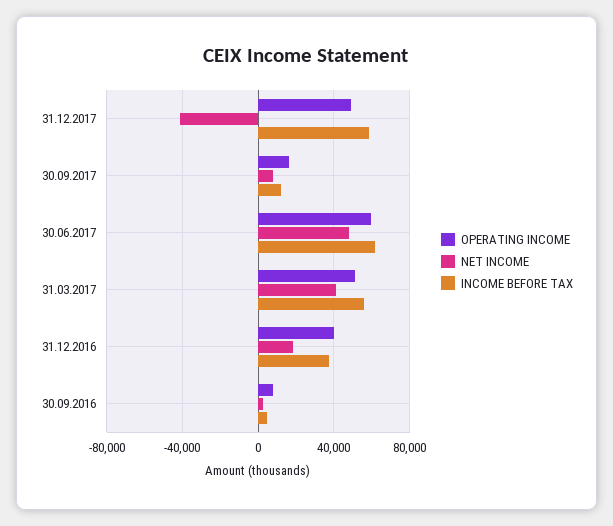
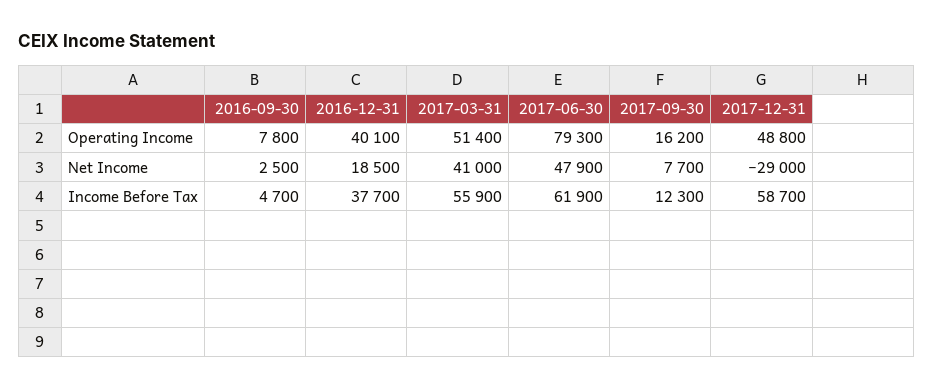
NET INCOME, 31.12.2017: -40000 -> -29000
OPERATING INCOME, 30.06.2017: 60000 -> 79300

